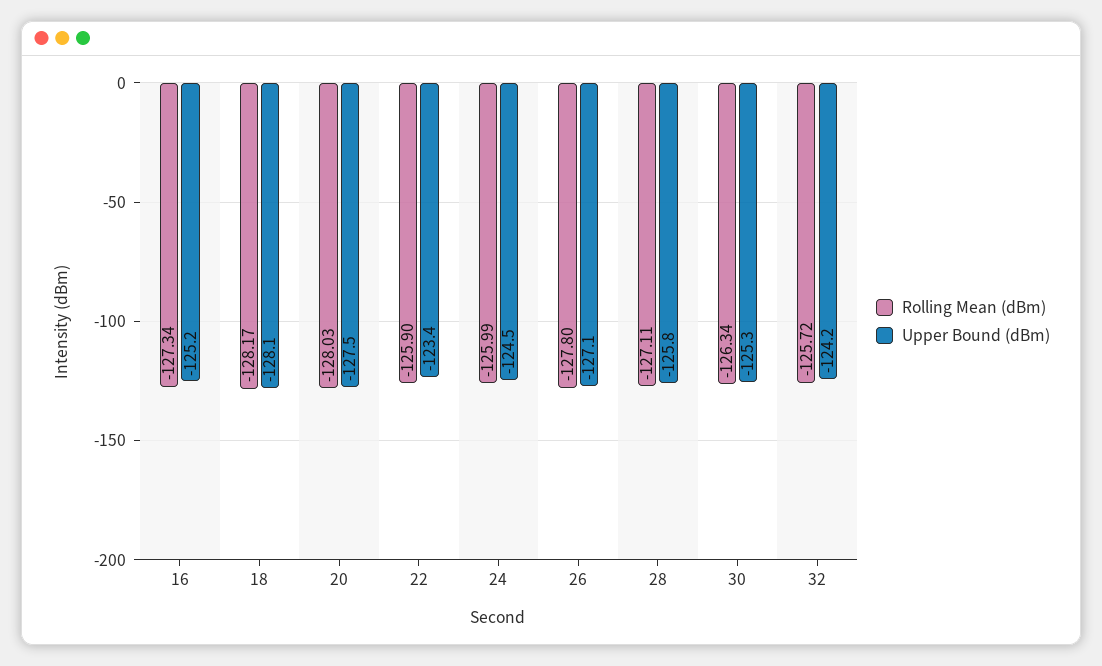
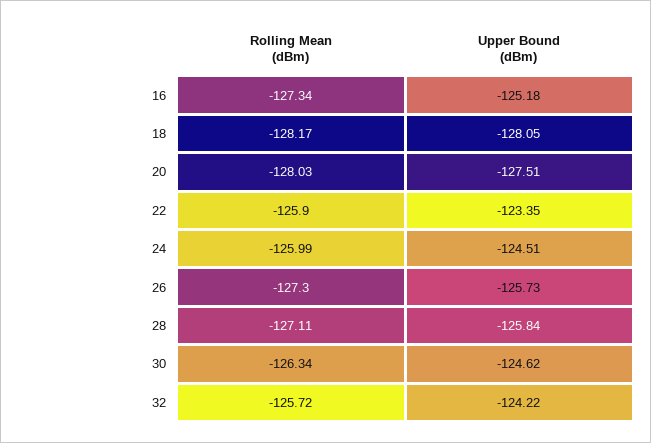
Rolling Mean (dBm), 26: -127.8 -> -127.3
Upper Bound (dBm), 26: -127.1 -> -125.73
Upper Bound (dBm), 30: -125.3 -> -124.62

